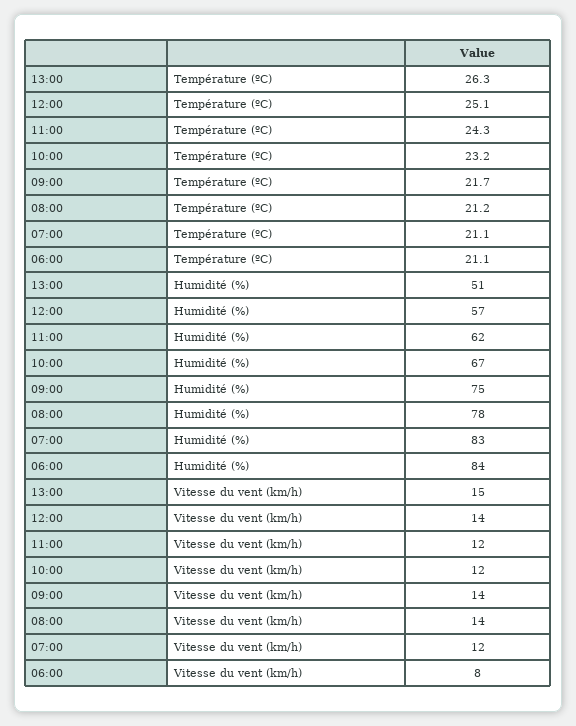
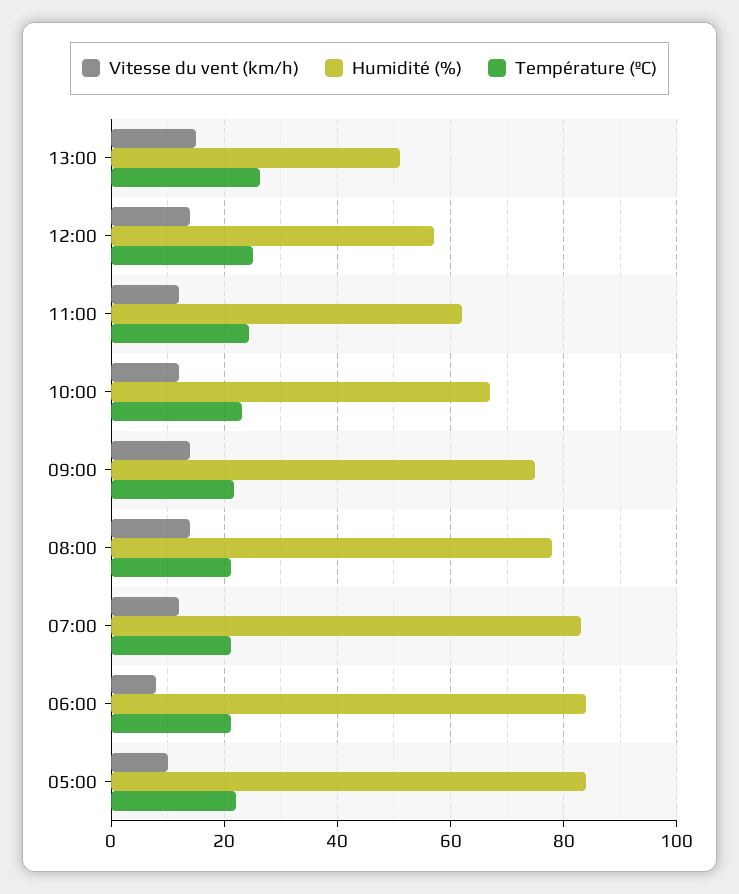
Vitesse du vent (km/h), 05:00: none -> 10
Humidité (%), 05:00: none -> 84
Température (ºC), 05:00: none -> 22

